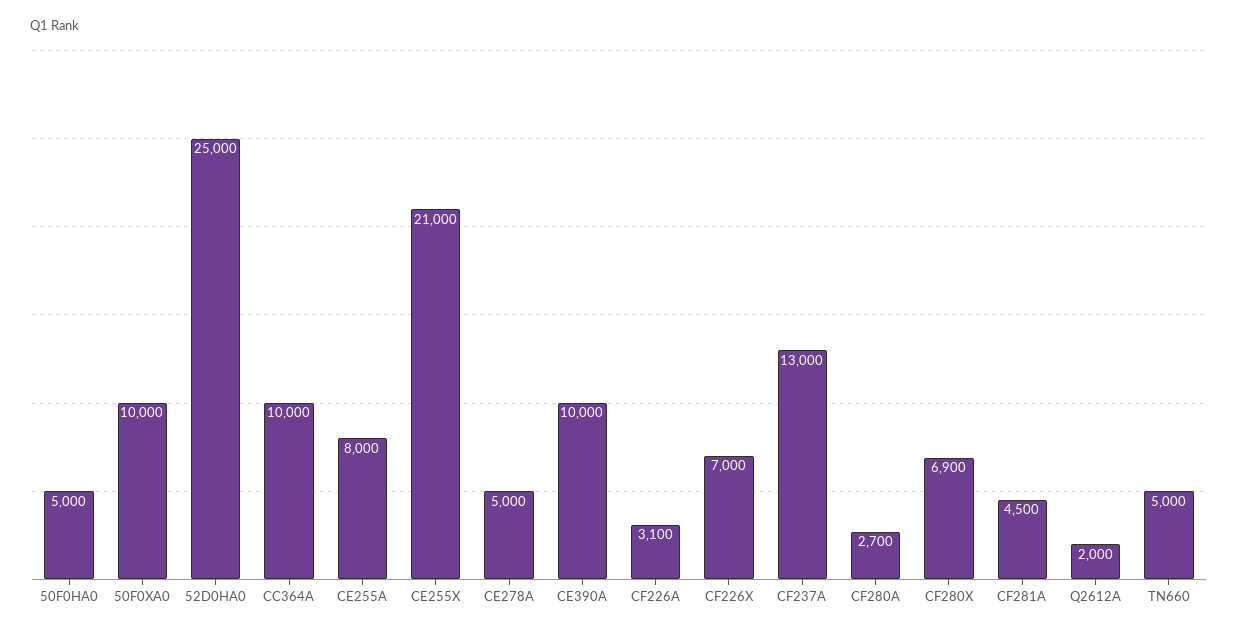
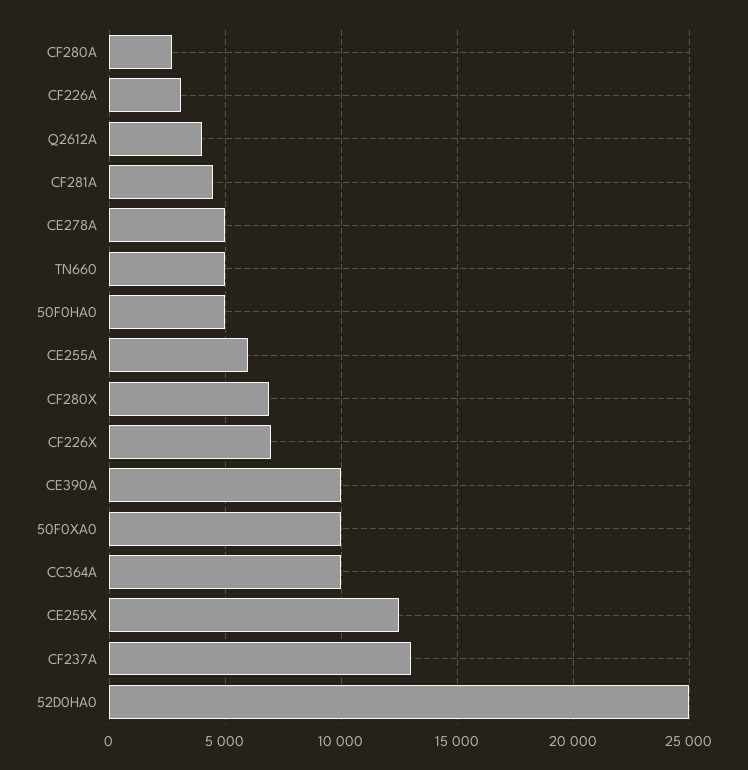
CE255A: 8000 -> 6000
CE255X: 21000 -> 12500
Q2612A: 2000 -> 4000

